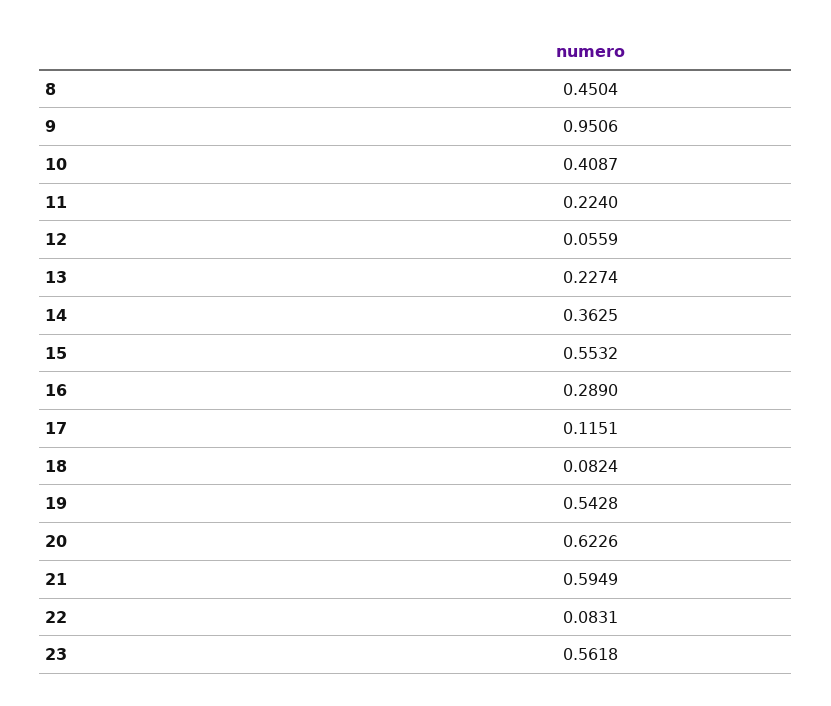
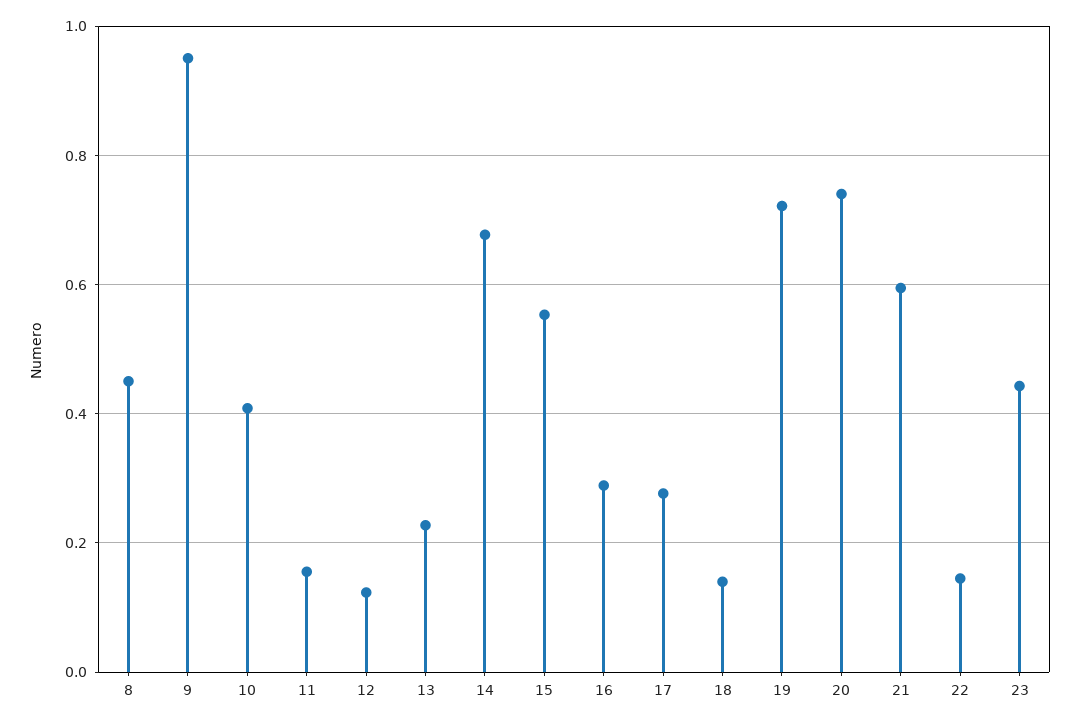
11: 0.224 -> 0.16
12: 0.0559 -> 0.12
14: 0.3625 -> 0.68
17: 0.1151 -> 0.28
18: 0.0824 -> 0.14
19: 0.5428 -> 0.72
20: 0.6226 -> 0.74
22: 0.0831 -> 0.14
23: 0.5618 -> 0.44

